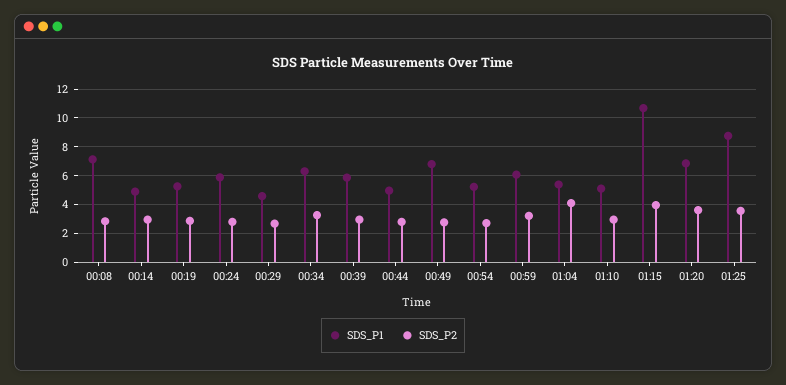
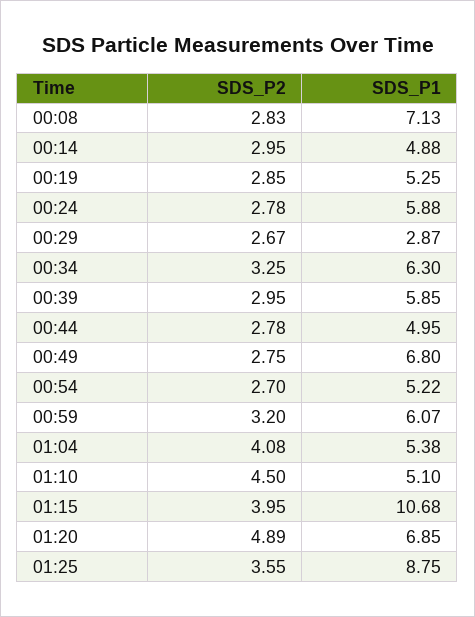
SDS_P1, 00:29: 4.5 -> 2.87
SDS_P2, 01:10: 3 -> 4.5
SDS_P2, 01:20: 3.5 -> 4.89

